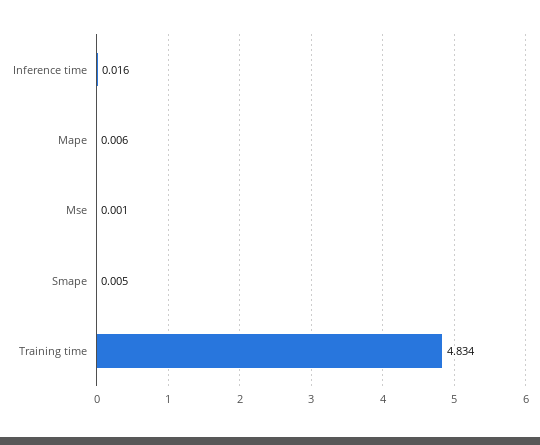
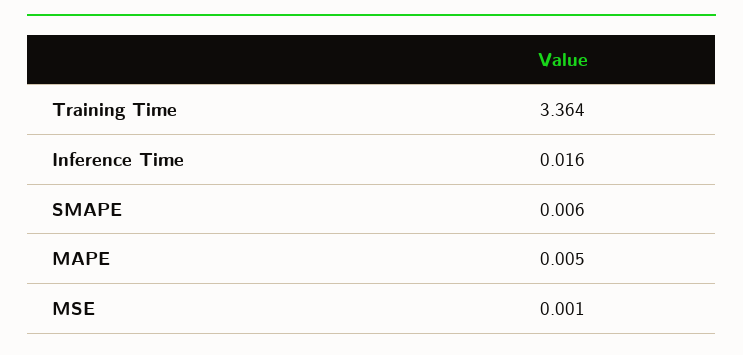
Mape: 0.006 -> 0.005
Smape: 0.005 -> 0.006
Training time: 4.834 -> 3.364

